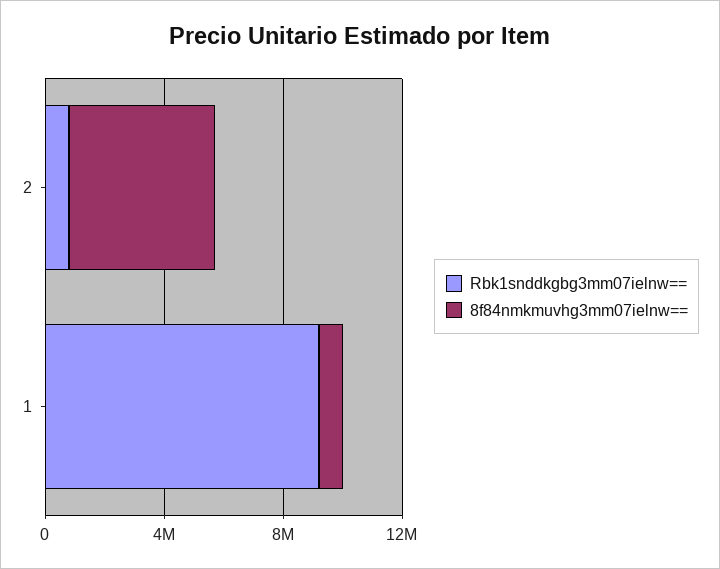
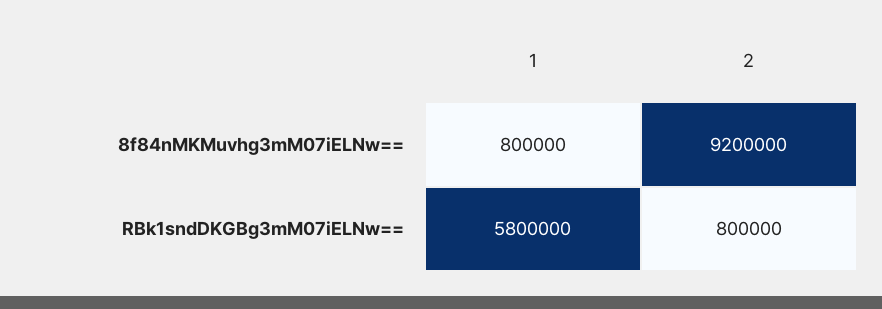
8f84nmkmuvhg3mm07ielnw==, 2: 5000000 -> 9200000
Rbk1snddkgbg3mm07ielnw==, 1: 9000000 -> 5800000

